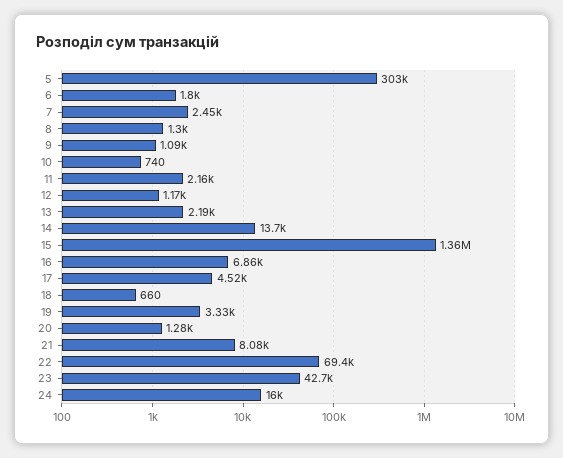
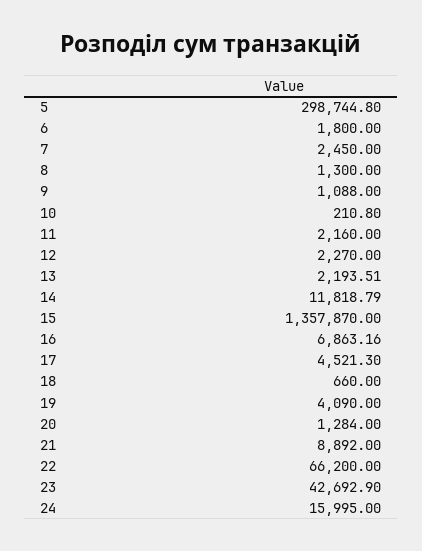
5: 303000 -> 298744.8
10: 740 -> 210.8
12: 1170 -> 2270
14: 13700 -> 11818.79
19: 3330 -> 4090
21: 8080 -> 8892
22: 69400 -> 66200

